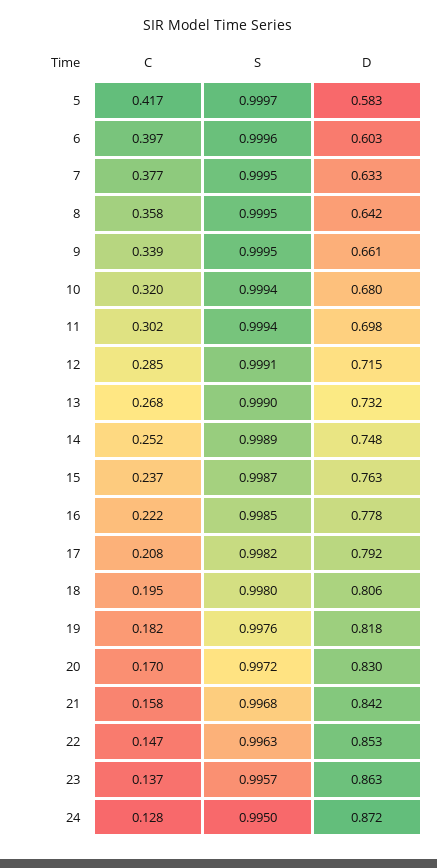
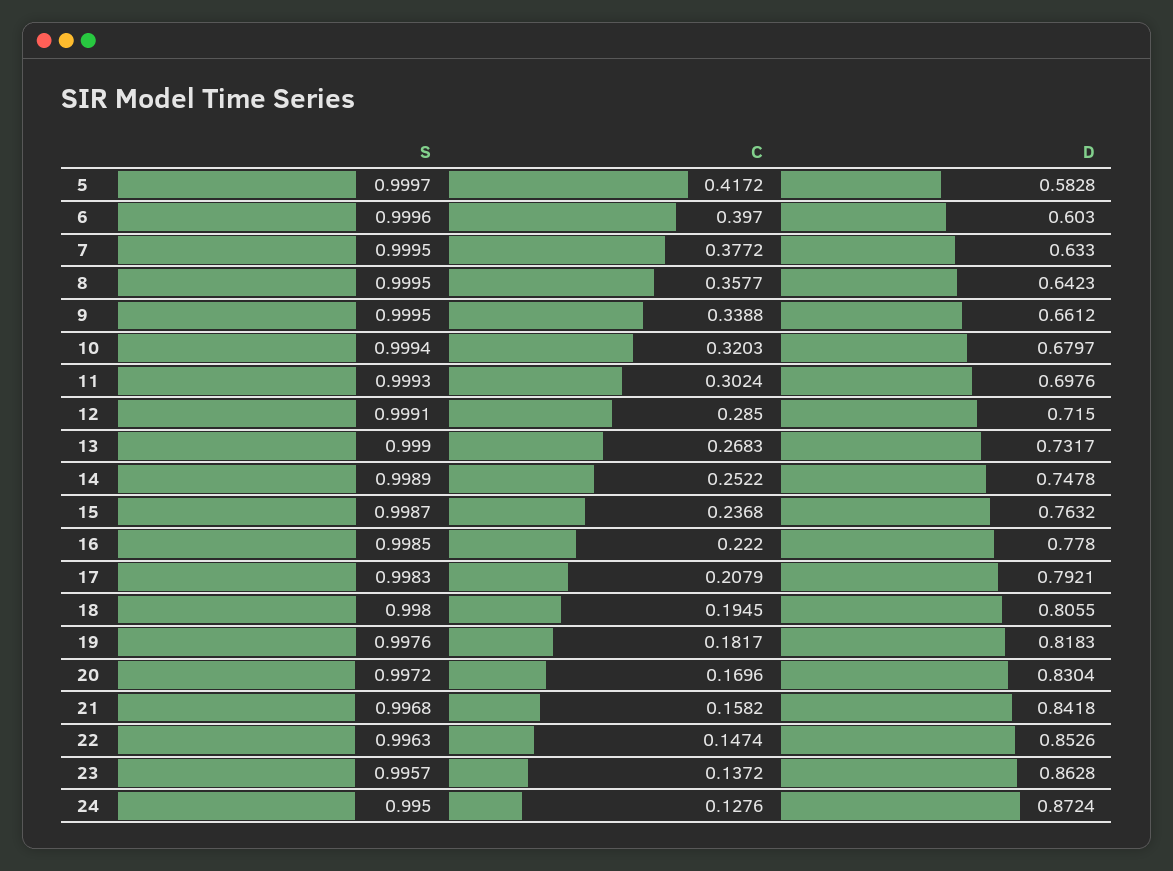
S, 11: 0.9994 -> 0.9993
S, 17: 0.9982 -> 0.9983

